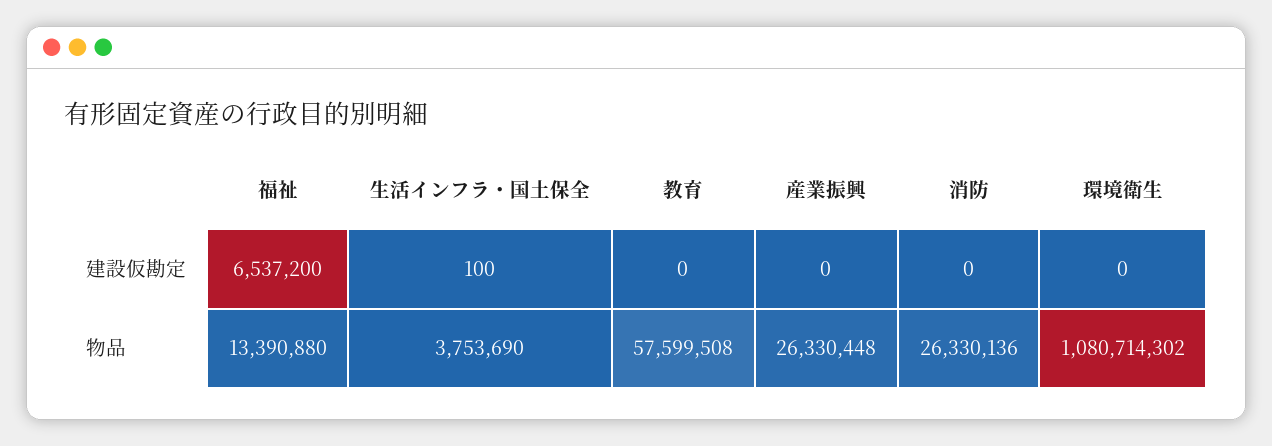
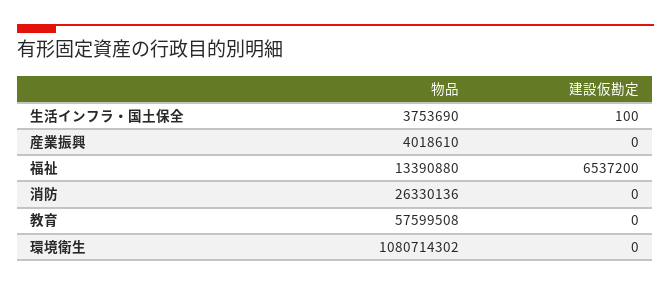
産業振興, 物品: 26330448 -> 4018610

